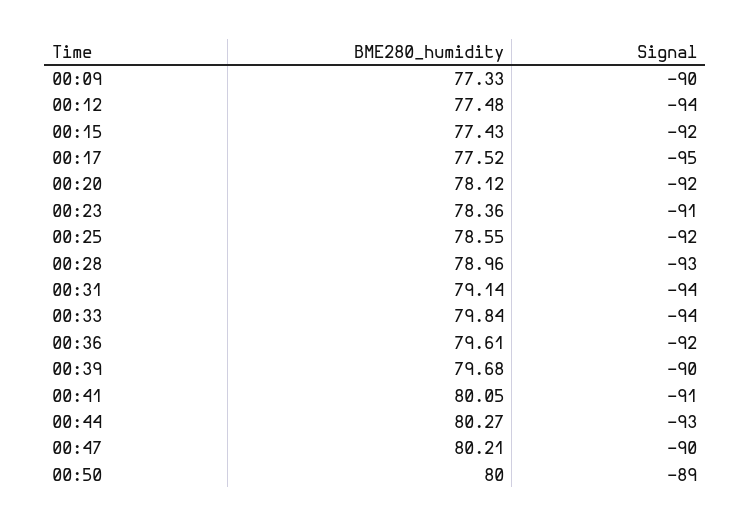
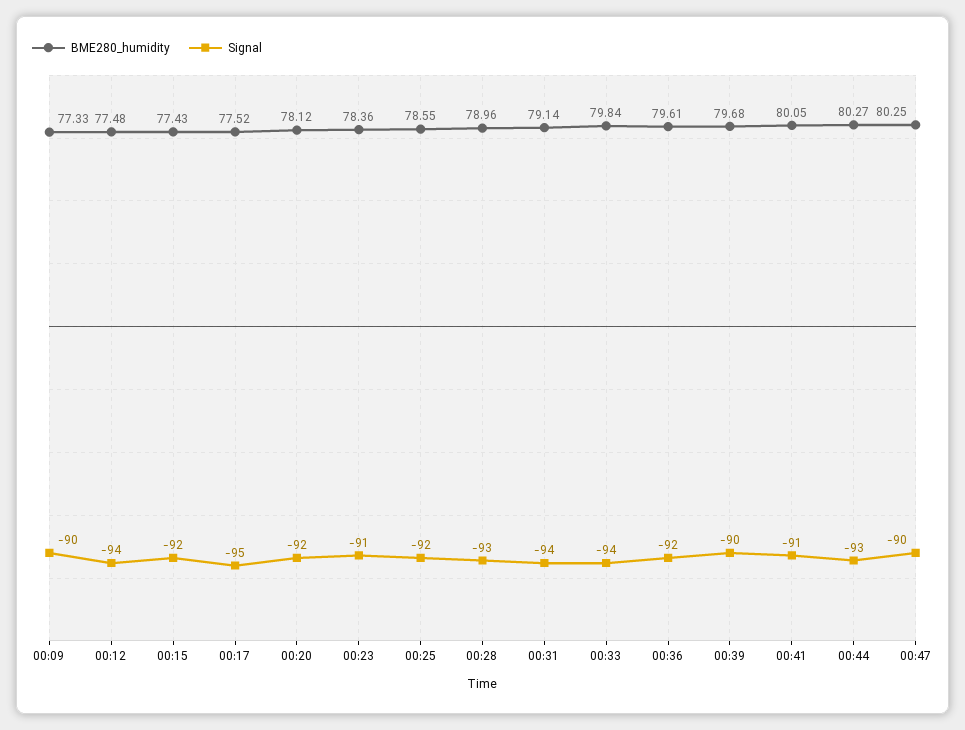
BME280_humidity, 00:47: 80.21 -> 80.25
BME280_humidity, 00:50: 80 -> none
Signal, 00:50: -89 -> none

